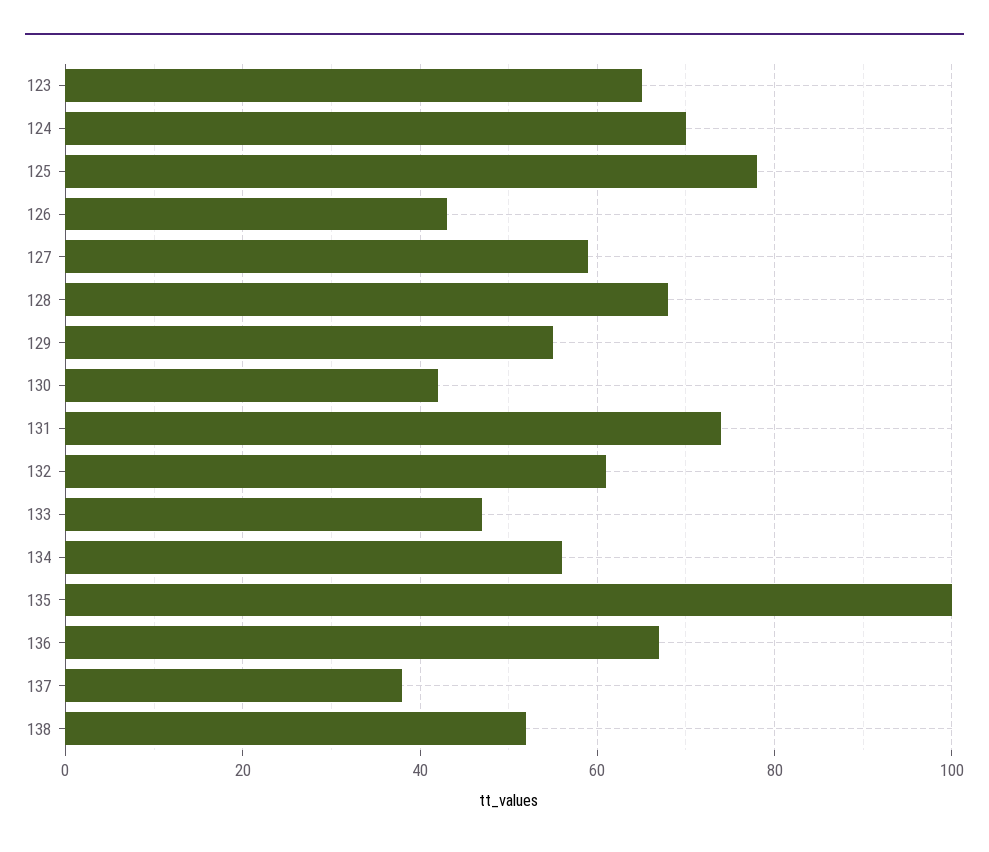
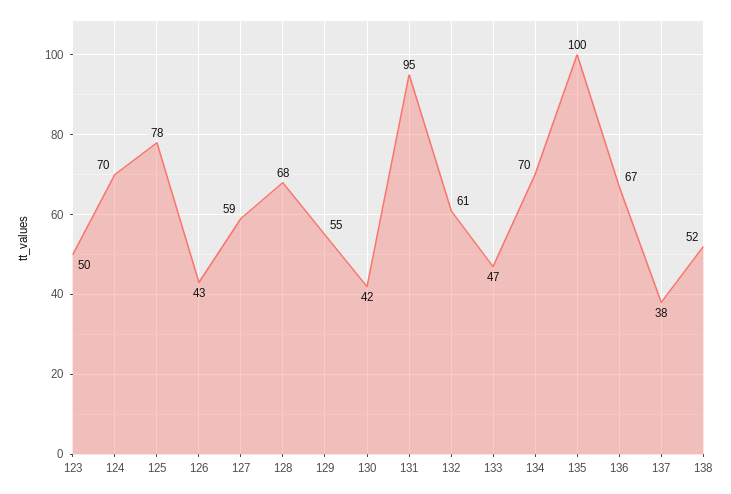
123: 65 -> 50
131: 75 -> 95
134: 55 -> 70

